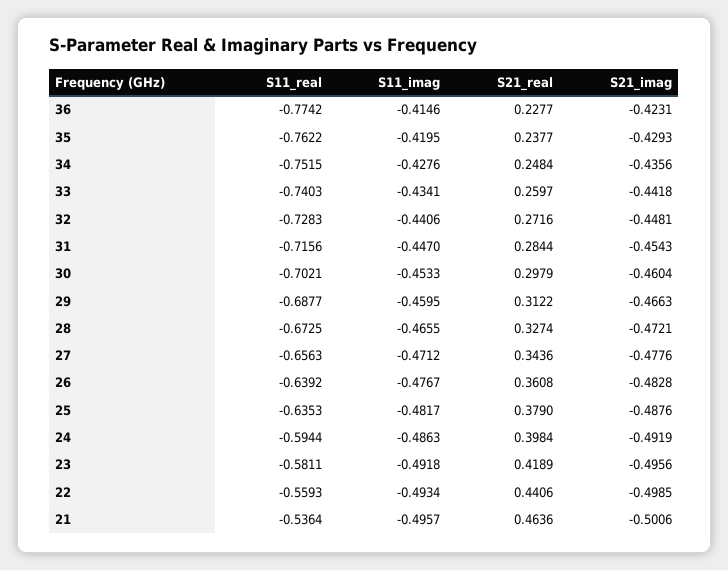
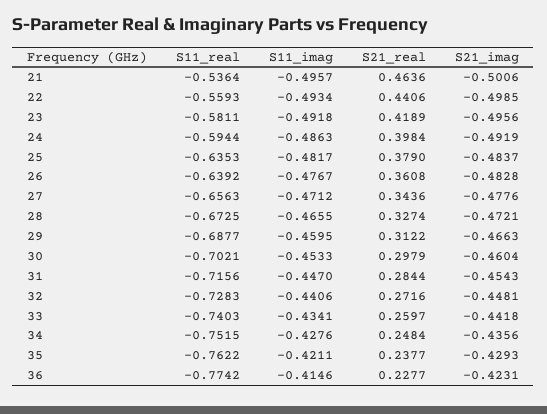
S11_imag, 35: -0.4195 -> -0.4211
S21_imag, 25: -0.4876 -> -0.4837

